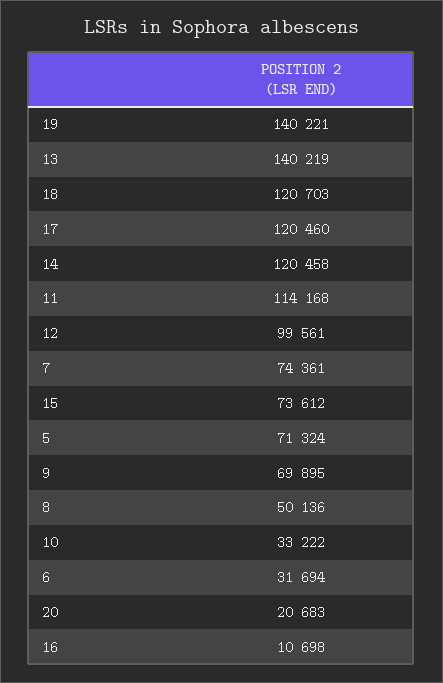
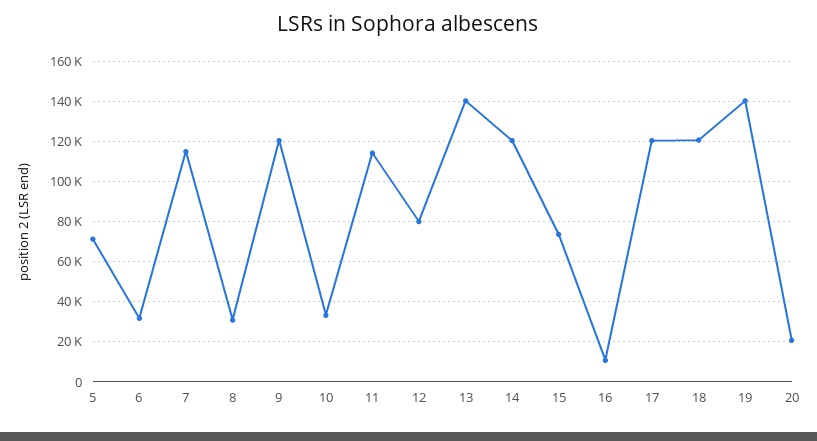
12: 99561 -> 80000
7: 74361 -> 115000
9: 69895 -> 120000
8: 50136 -> 30000

